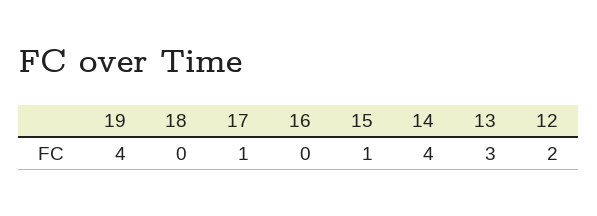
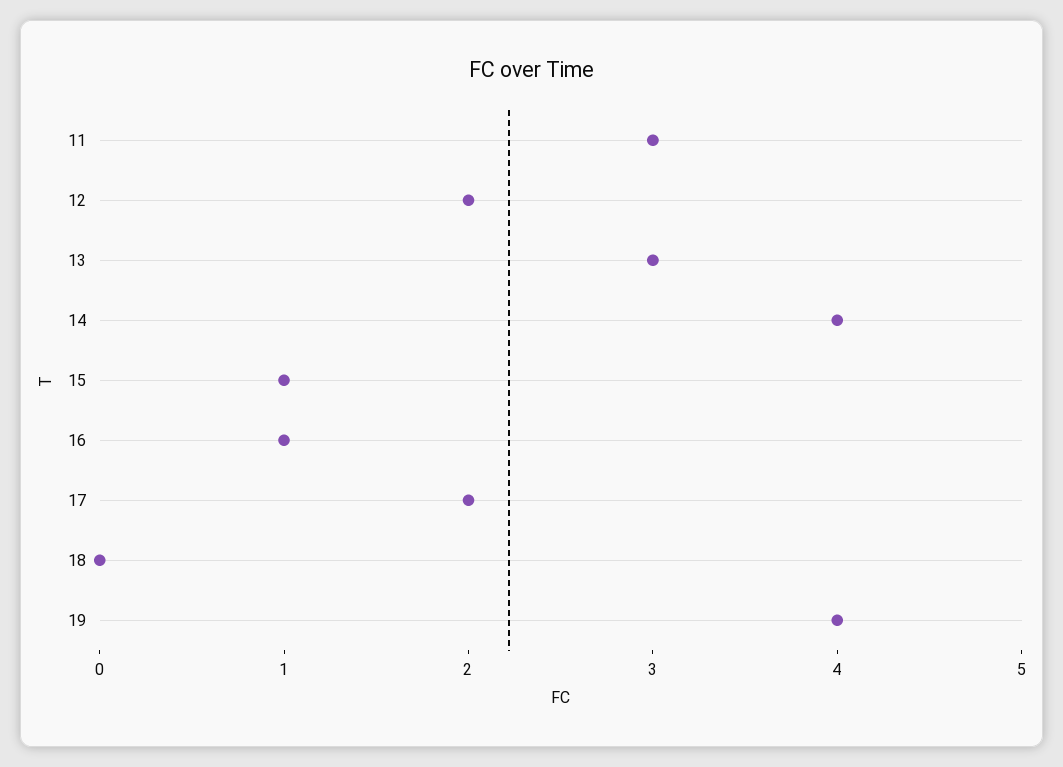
17: 1 -> 2
16: 0 -> 1
11: none -> 3

